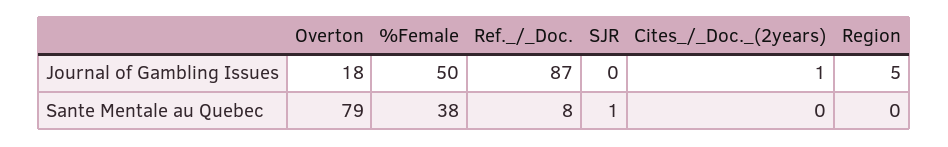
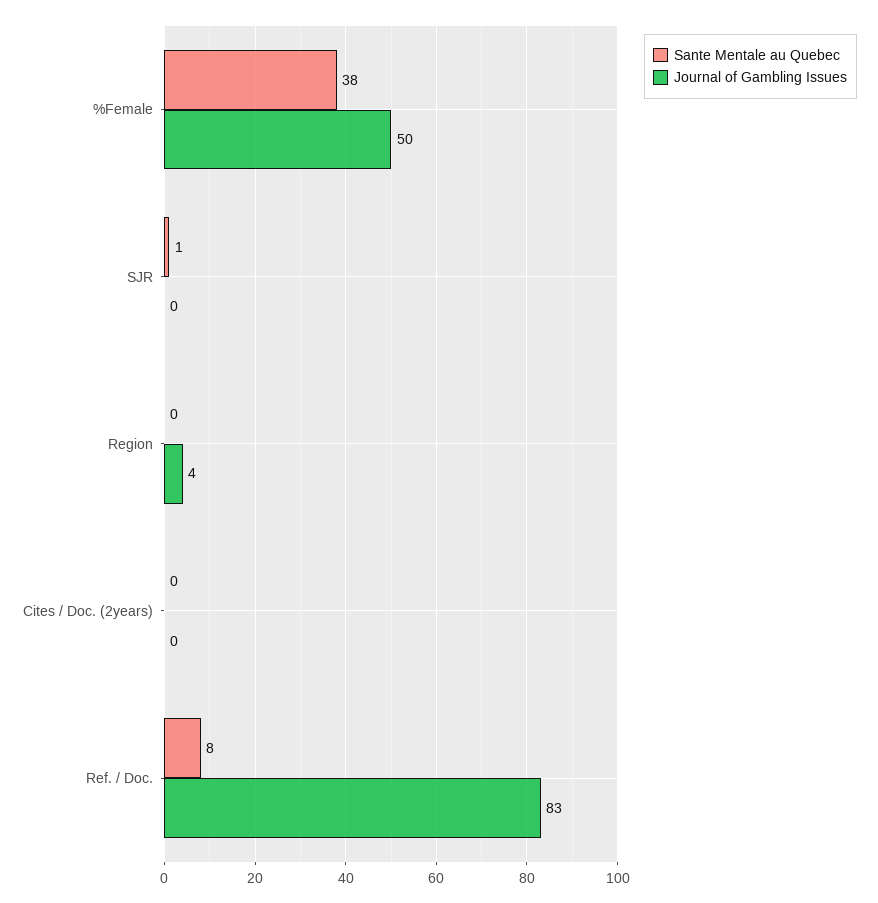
Journal of Gambling Issues, Overton: 18 -> none
Journal of Gambling Issues, Ref._/_Doc.: 87 -> 83
Journal of Gambling Issues, Cites_/_Doc._(2years): 1 -> 0
Journal of Gambling Issues, Region: 5 -> 4
Sante Mentale au Quebec, Overton: 79 -> none

